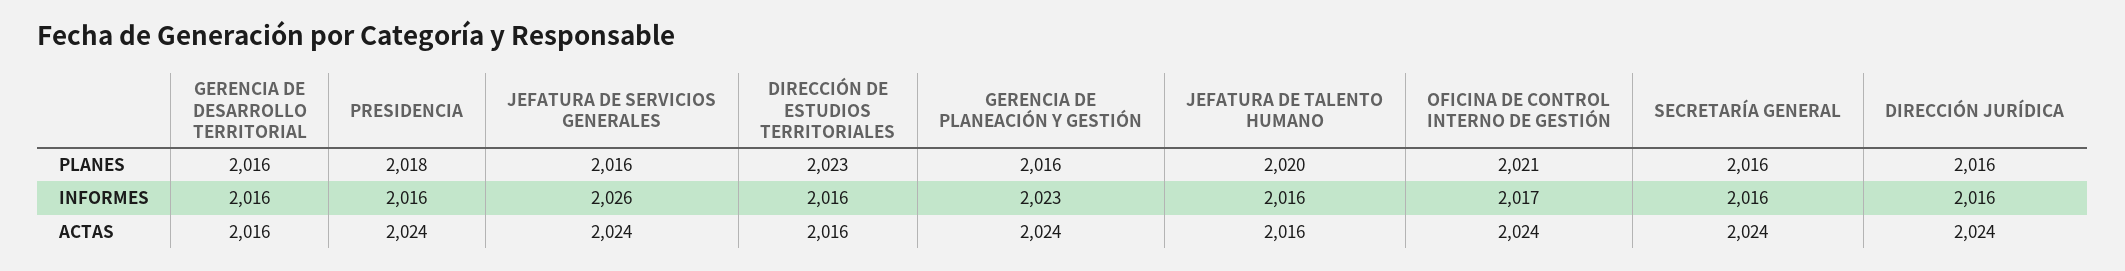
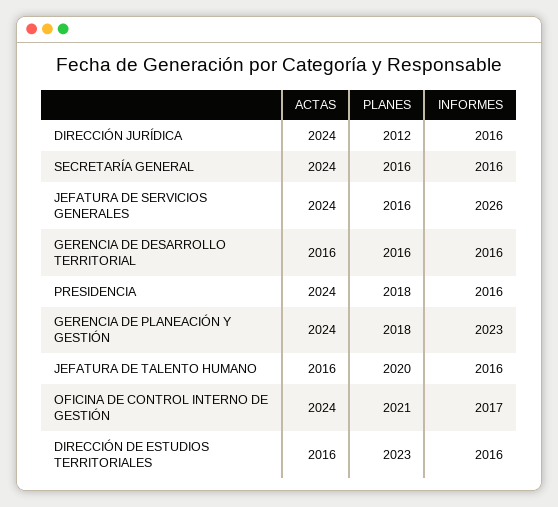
GERENCIA DE PLANEACIÓN Y GESTIÓN, PLANES: 2016 -> 2018
DIRECCIÓN JURÍDICA, PLANES: 2016 -> 2012

